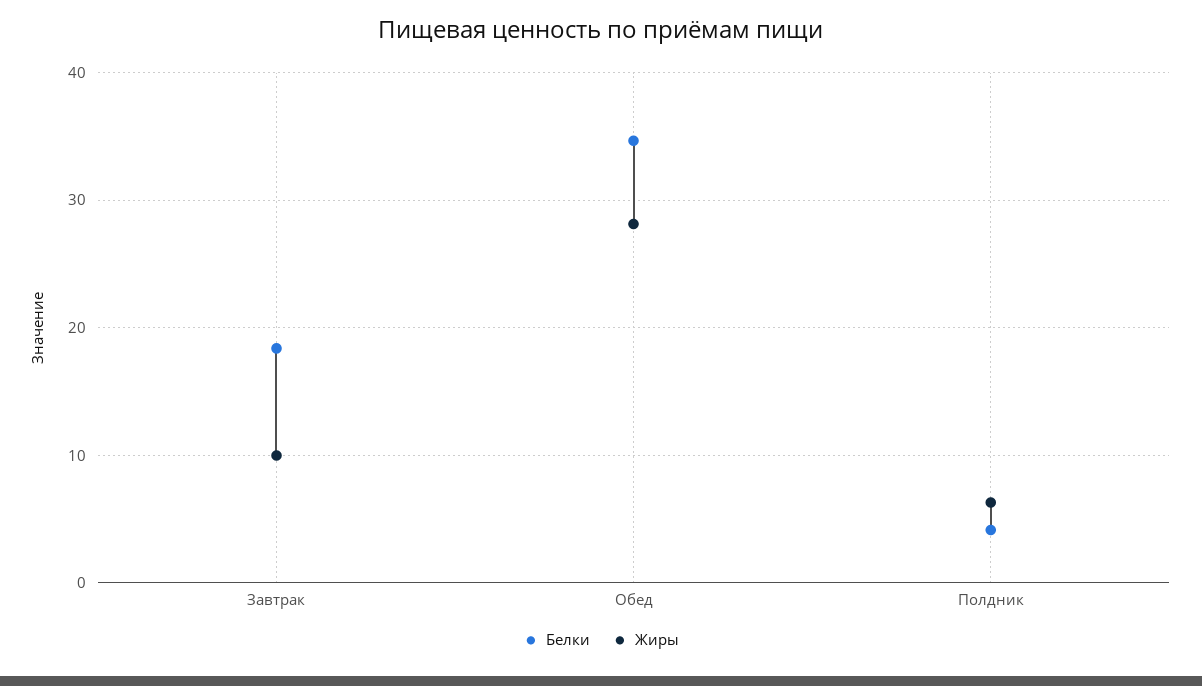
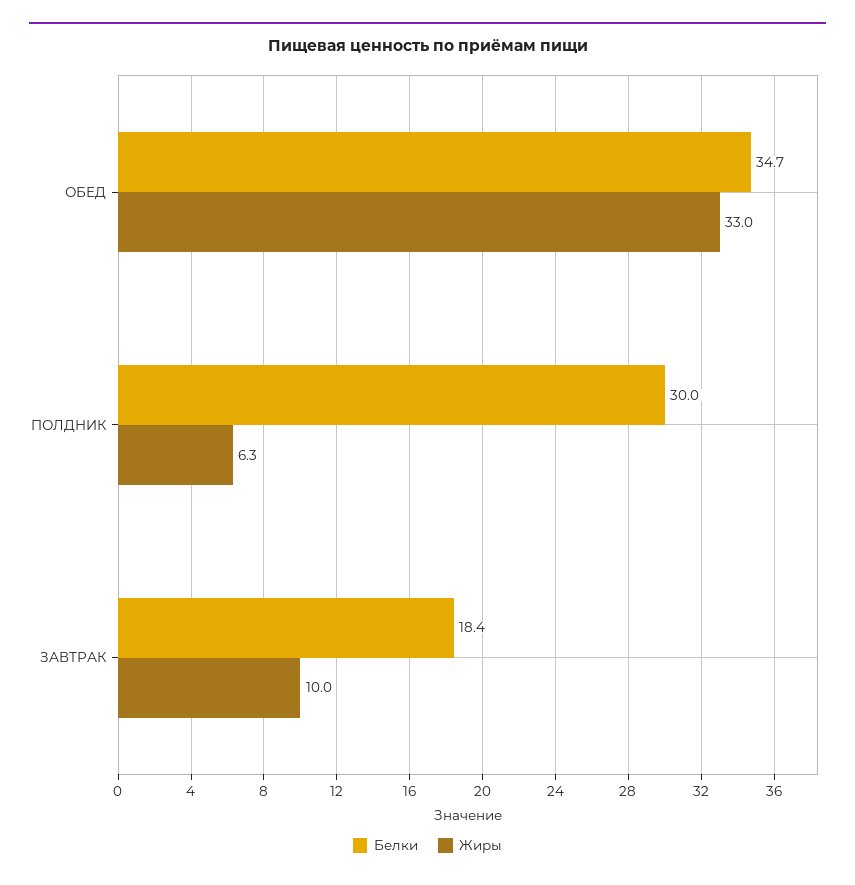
Жиры, Обед: 28 -> 33
Белки, Полдник: 4 -> 30

